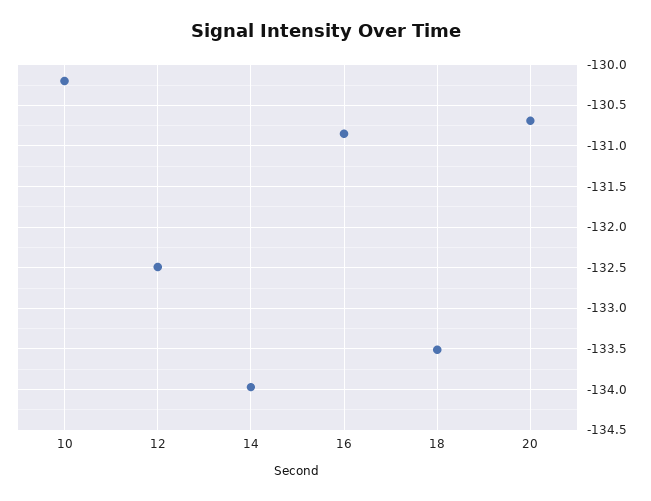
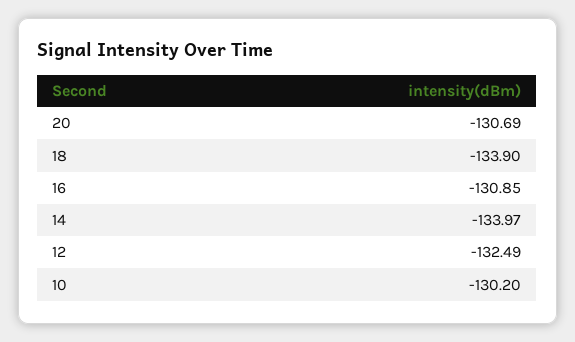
18: -133.5 -> -133.9

